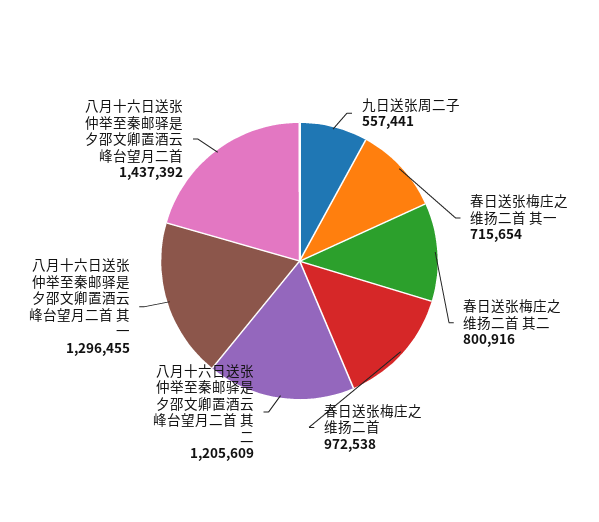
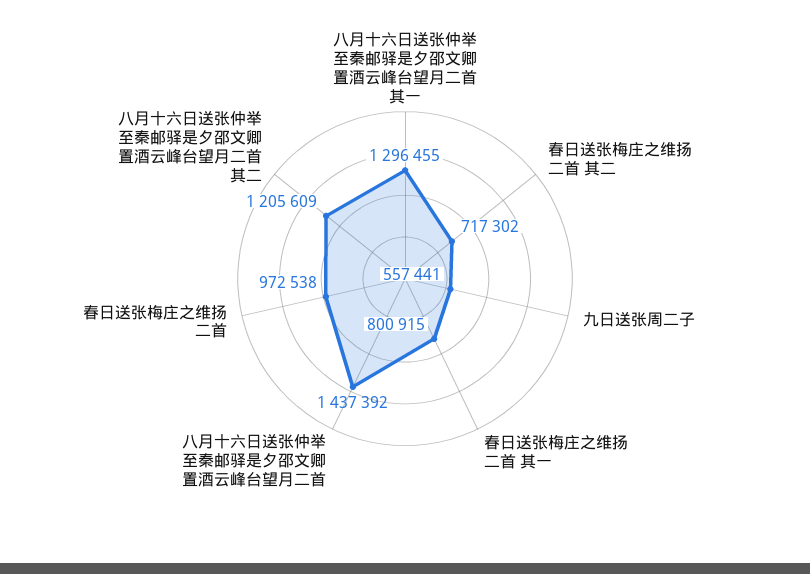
春日送张梅庄之维扬二首 其一: 715654 -> 800915
春日送张梅庄之维扬二首 其二: 800916 -> 717302

